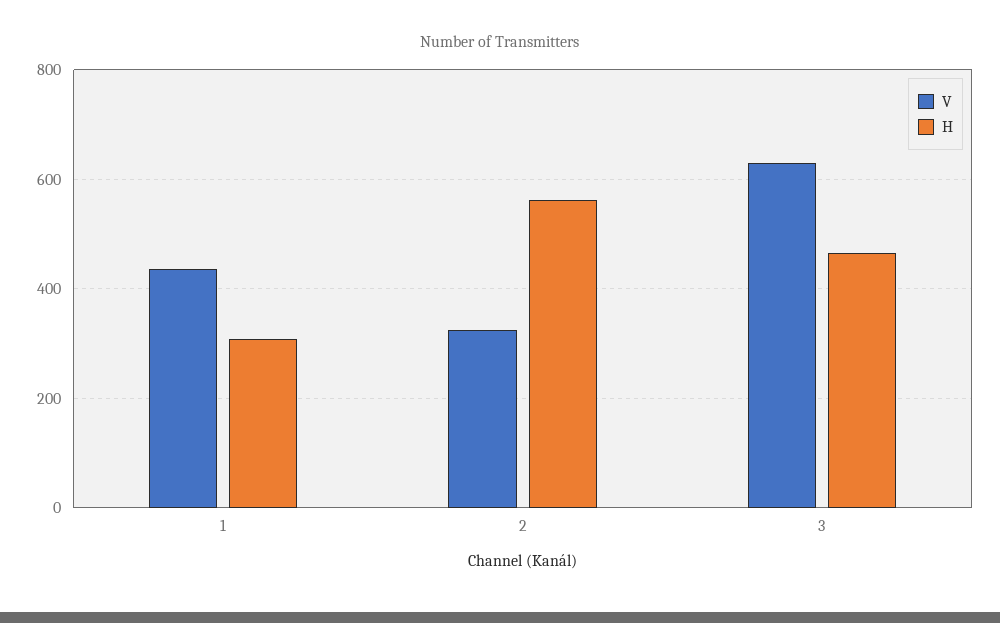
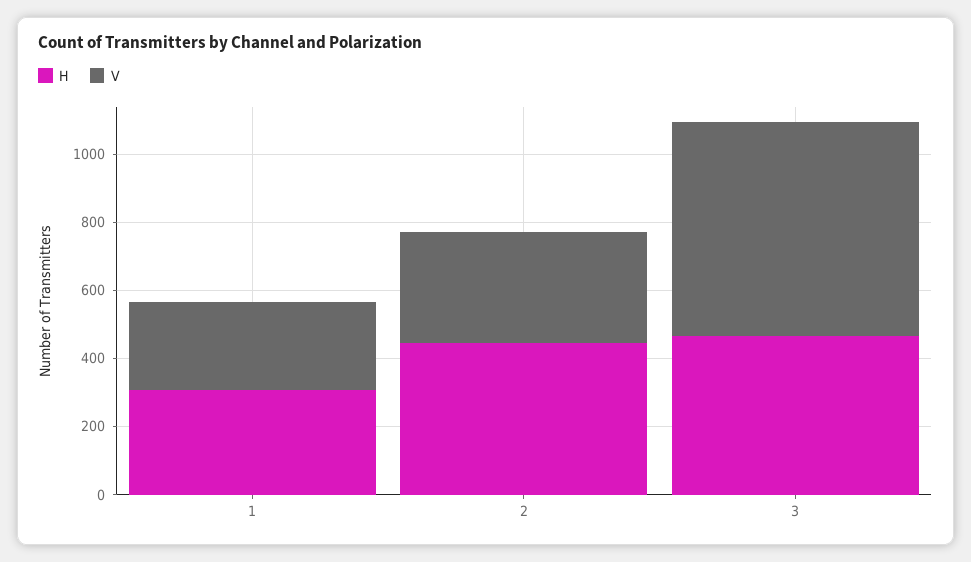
V, 1: 440 -> 250
H, 2: 560 -> 450

